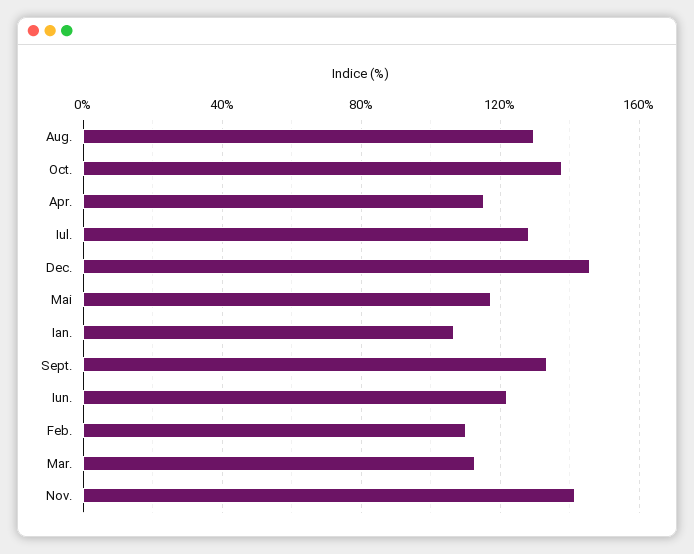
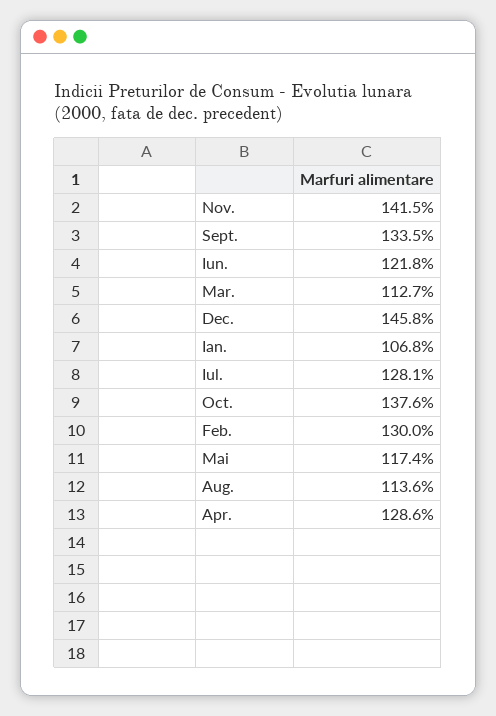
Aug.: 130 -> 113.6
Apr.: 115 -> 128.6
Feb.: 110 -> 130

